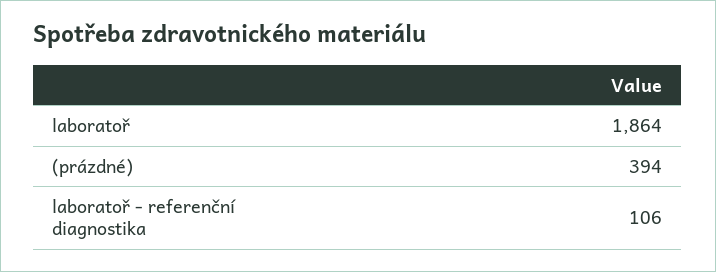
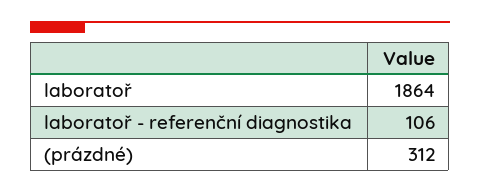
(prázdné): 394 -> 312

